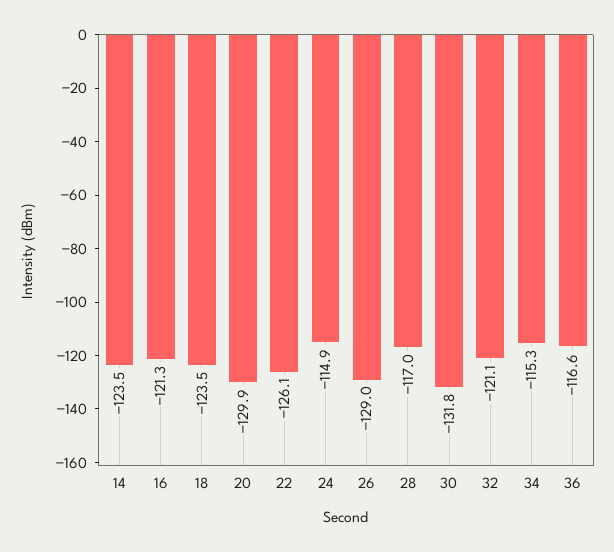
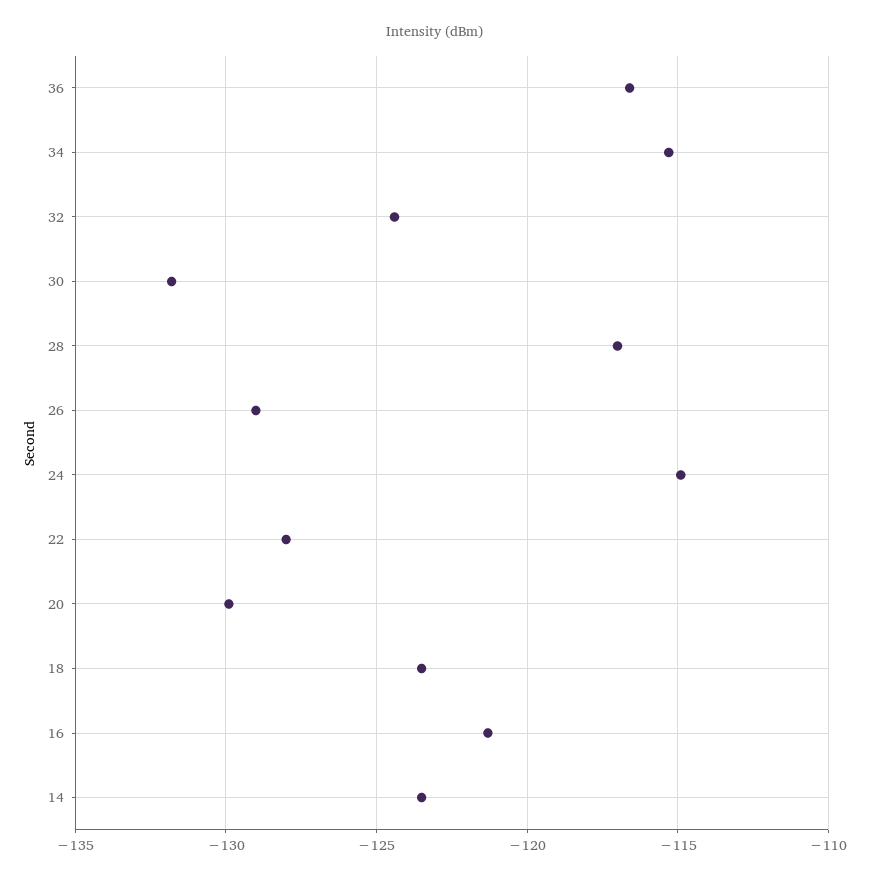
22: -126.1 -> -128
32: -121.1 -> -124.5

